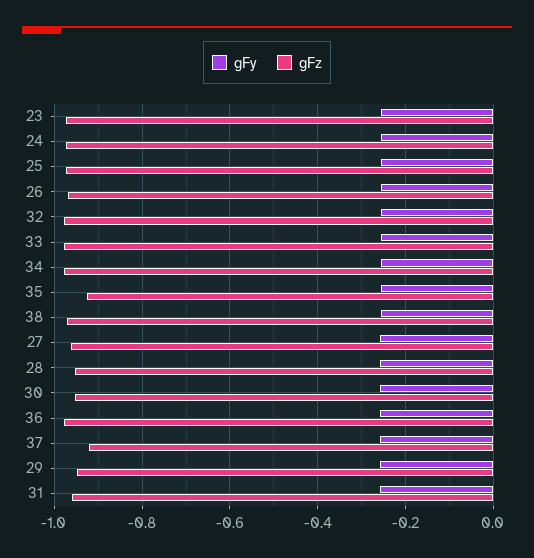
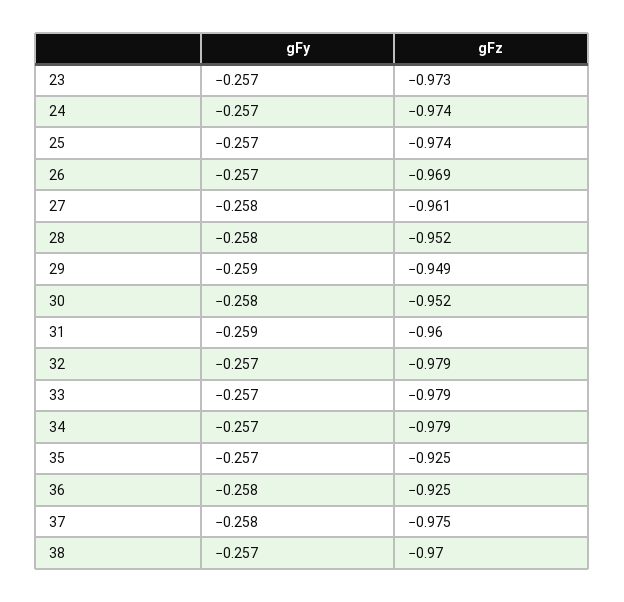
gFz, 36: -0.98 -> -0.925
gFz, 37: -0.92 -> -0.975

